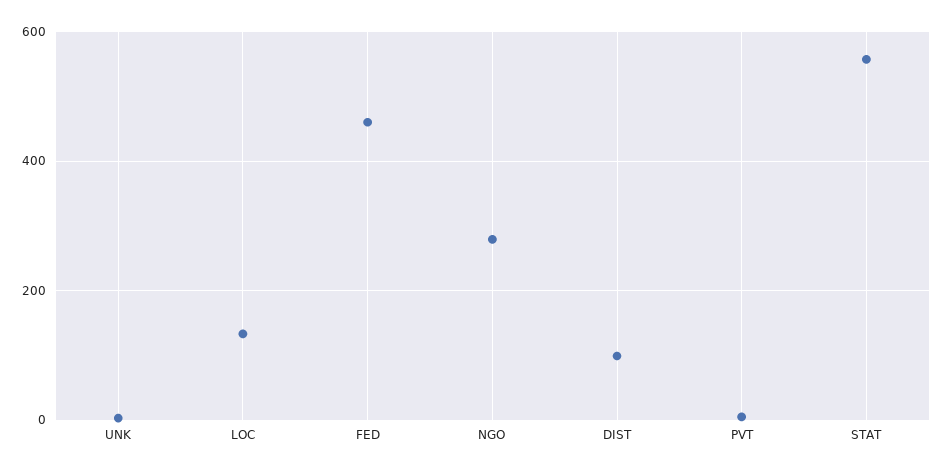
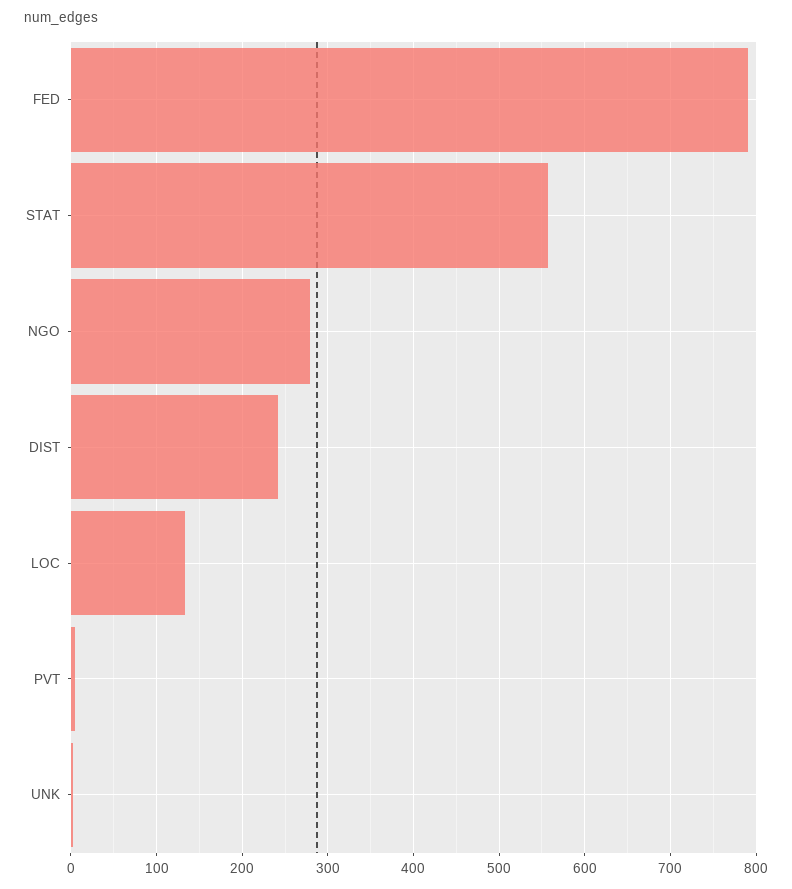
FED: 460 -> 790
DIST: 100 -> 240

